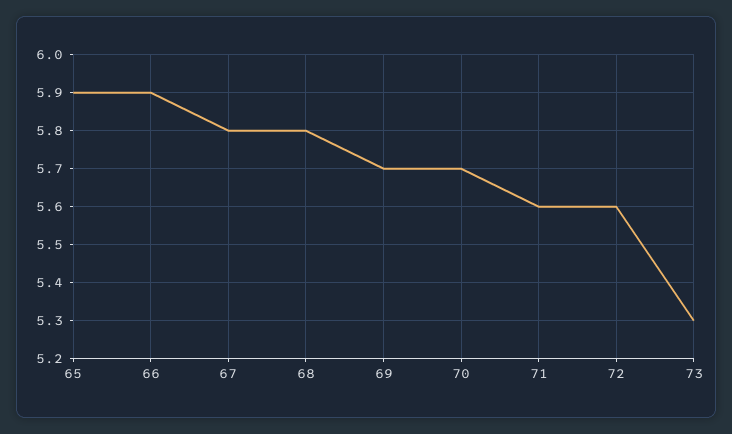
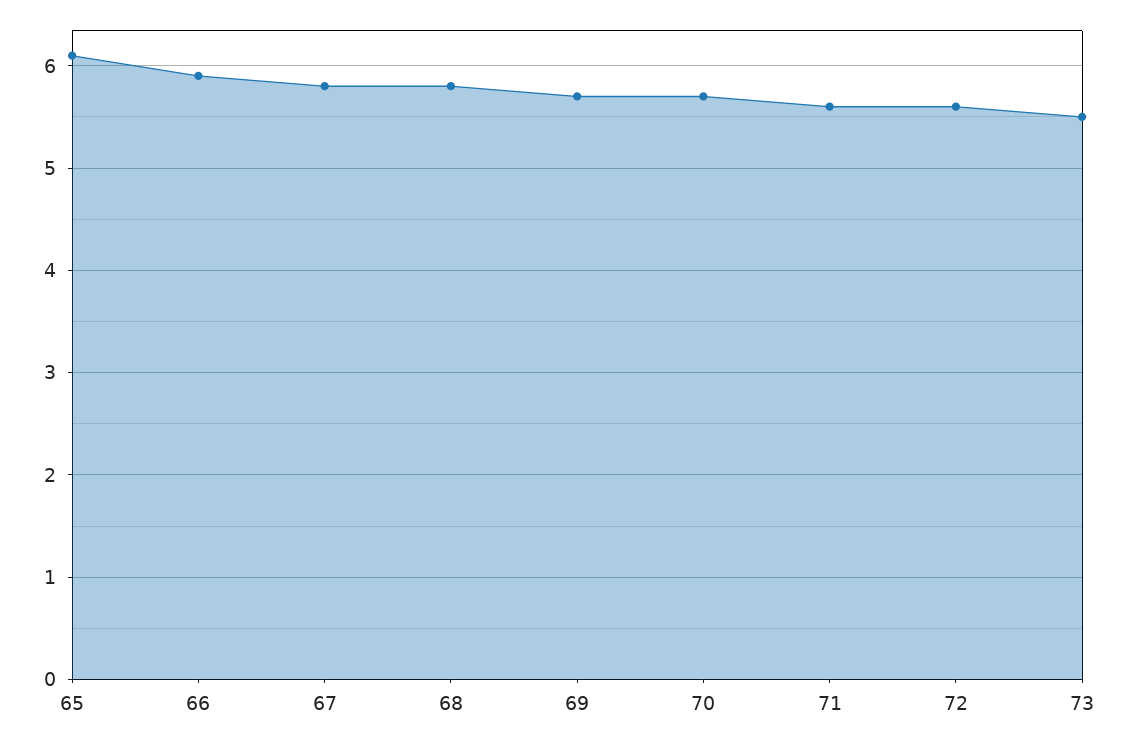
65: 5.9 -> 6.1
73: 5.3 -> 5.5

